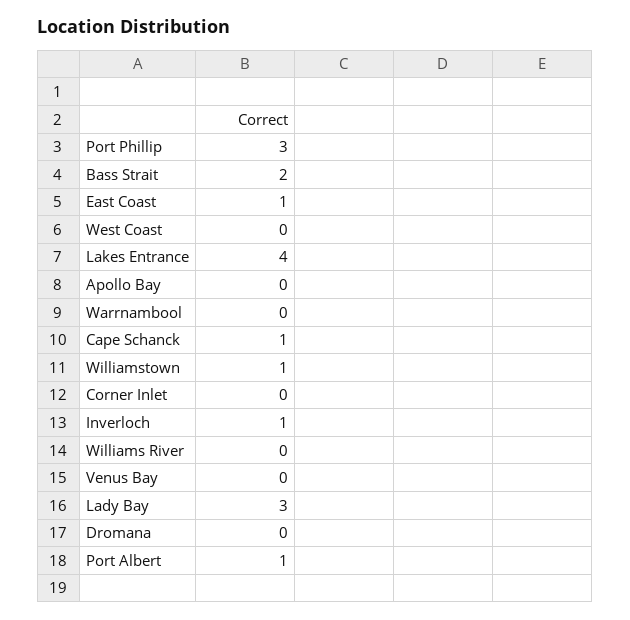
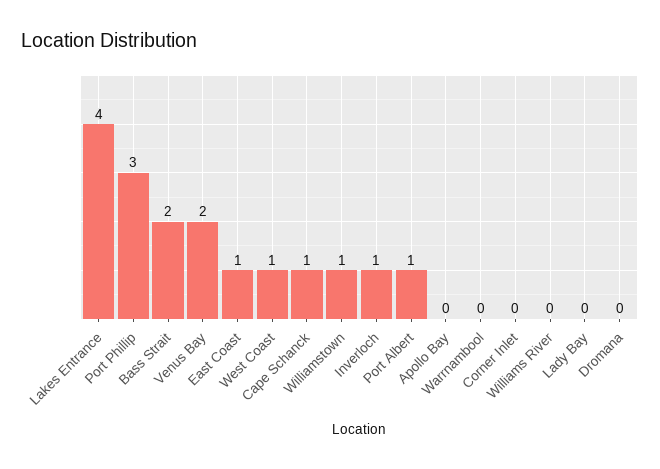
West Coast: 0 -> 1
Venus Bay: 0 -> 2
Lady Bay: 3 -> 0

